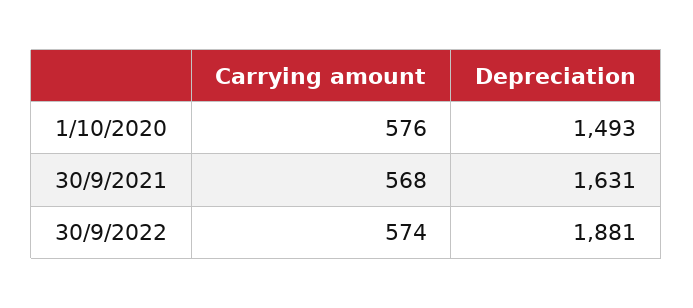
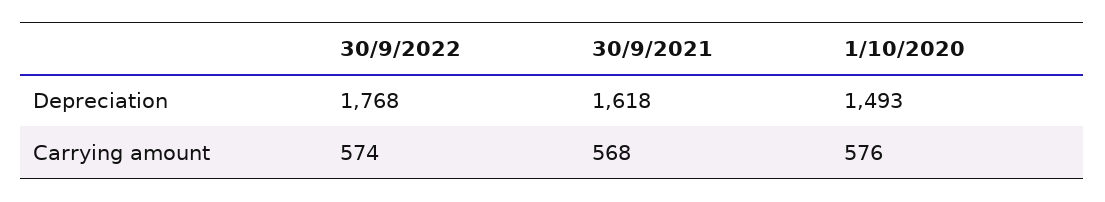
Depreciation, 30/9/2021: 1631 -> 1618
Depreciation, 30/9/2022: 1881 -> 1768

